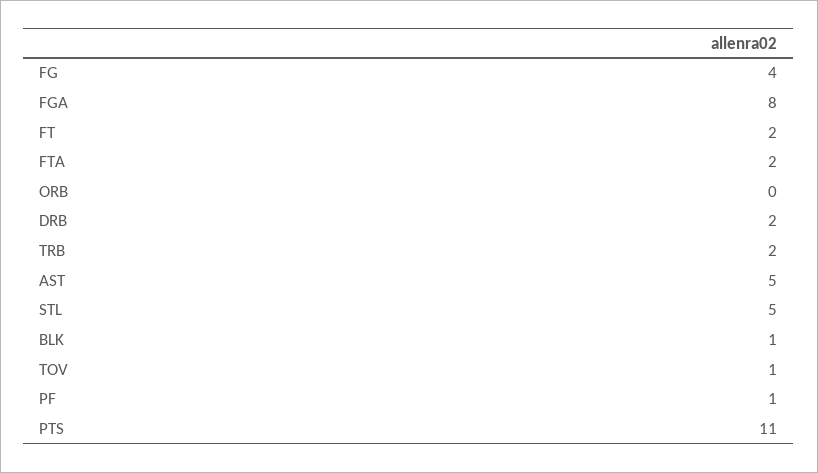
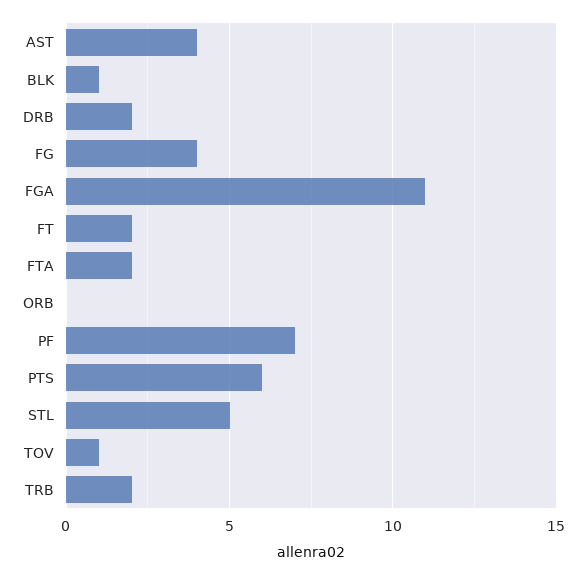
FGA: 8 -> 11
AST: 5 -> 4
PF: 1 -> 7
PTS: 11 -> 6

